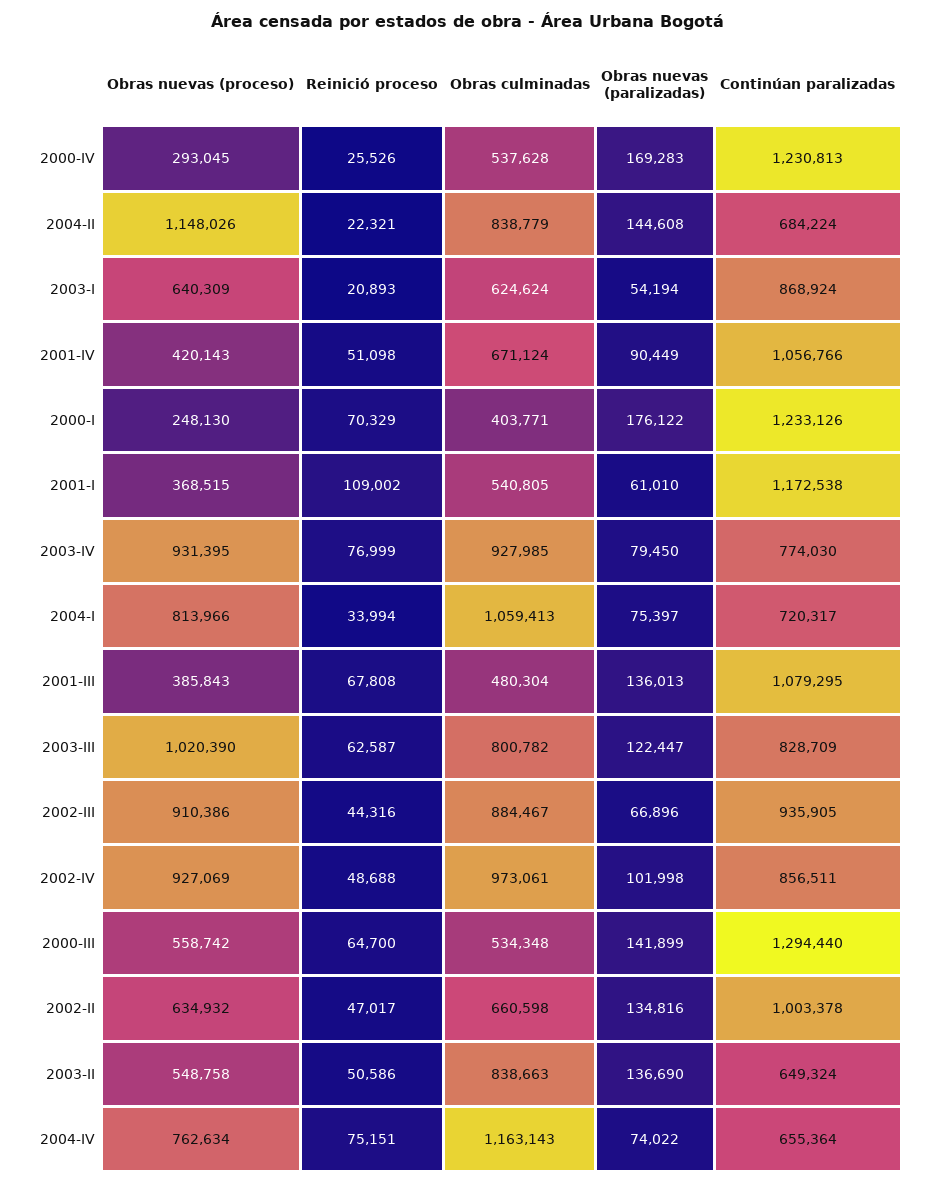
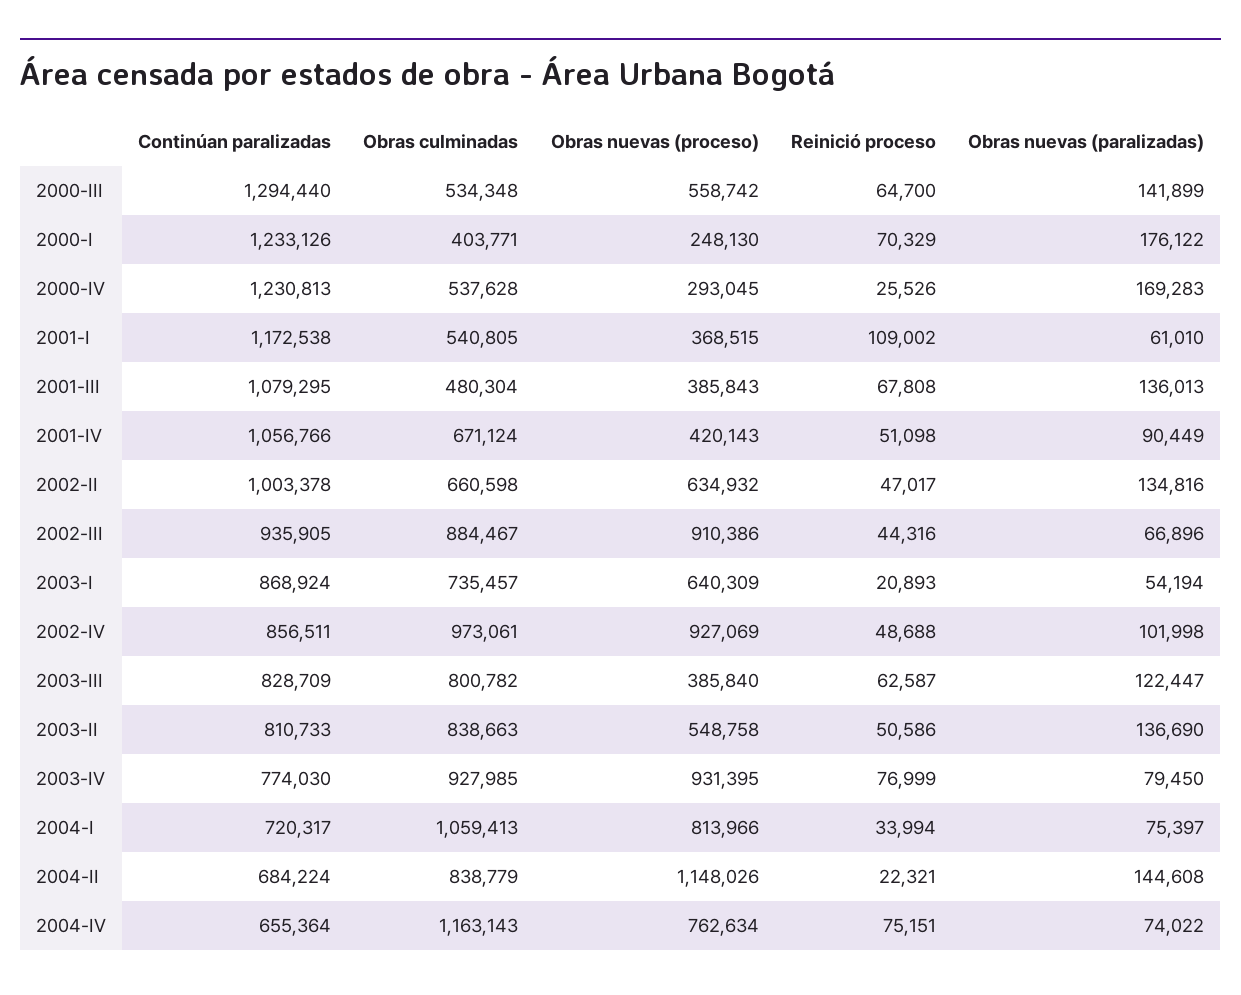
Obras culminadas, 2003-I: 624624 -> 735457
Obras nuevas (proceso), 2003-III: 1020390 -> 385840
Continúan paralizadas, 2003-II: 649324 -> 810733

